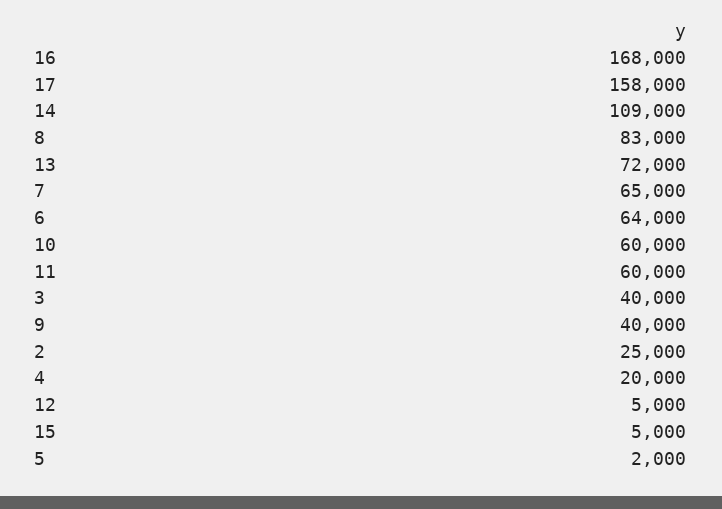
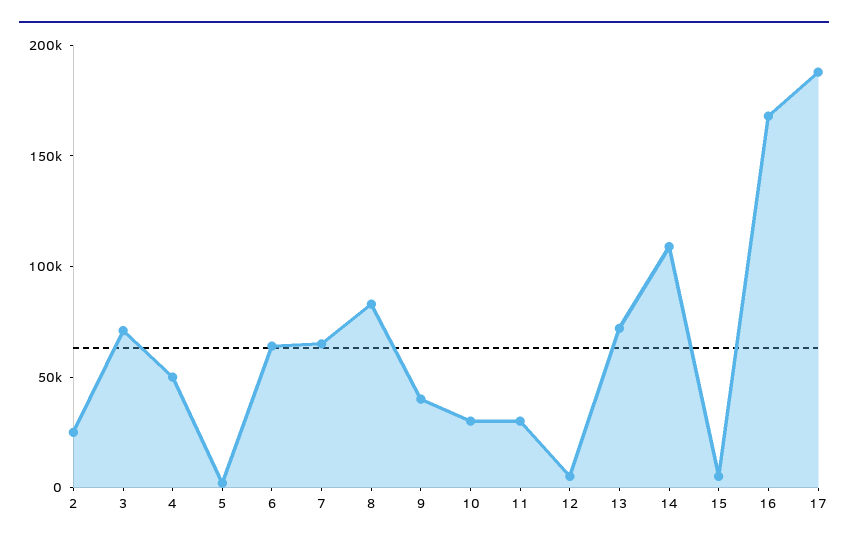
17: 158000 -> 190000
10: 60000 -> 30000
11: 60000 -> 30000
3: 40000 -> 70000
4: 20000 -> 50000

